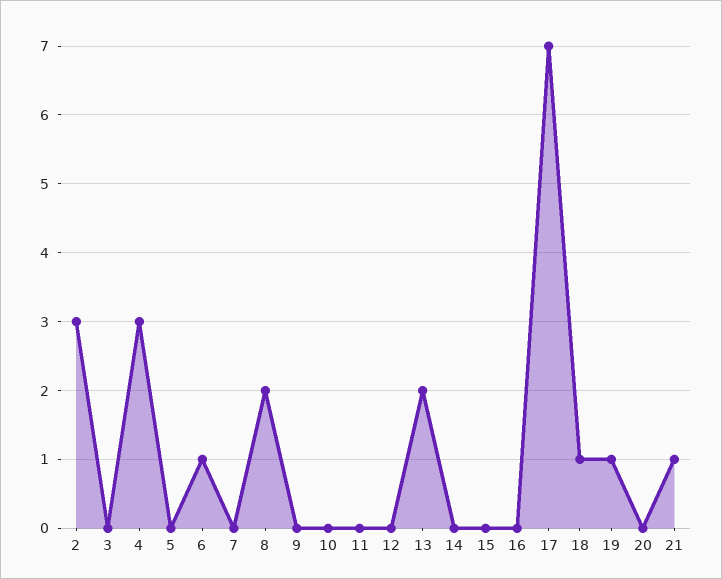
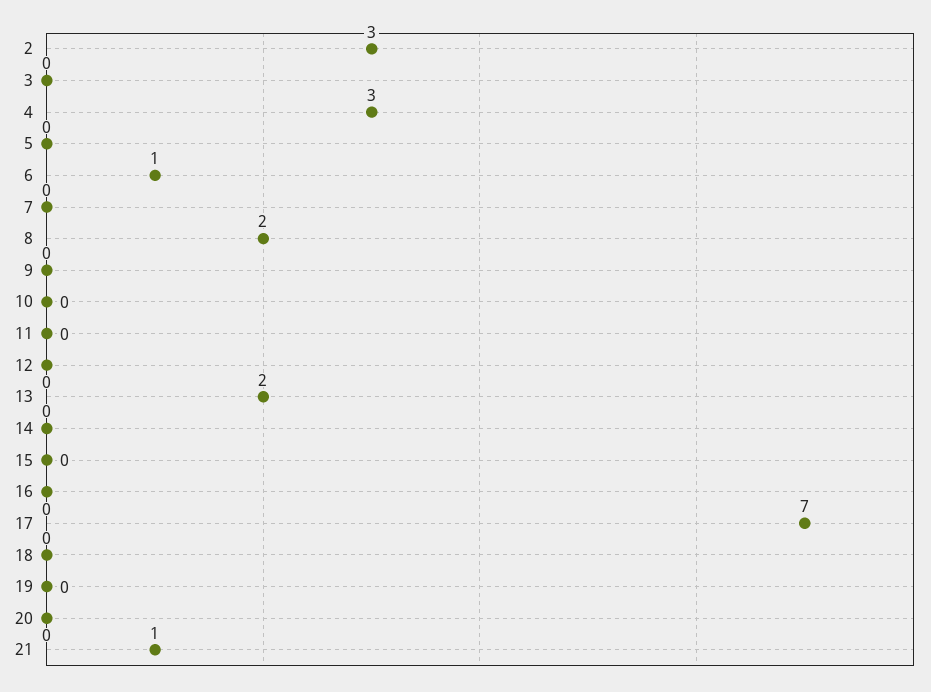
18: 1 -> 0
19: 1 -> 0

